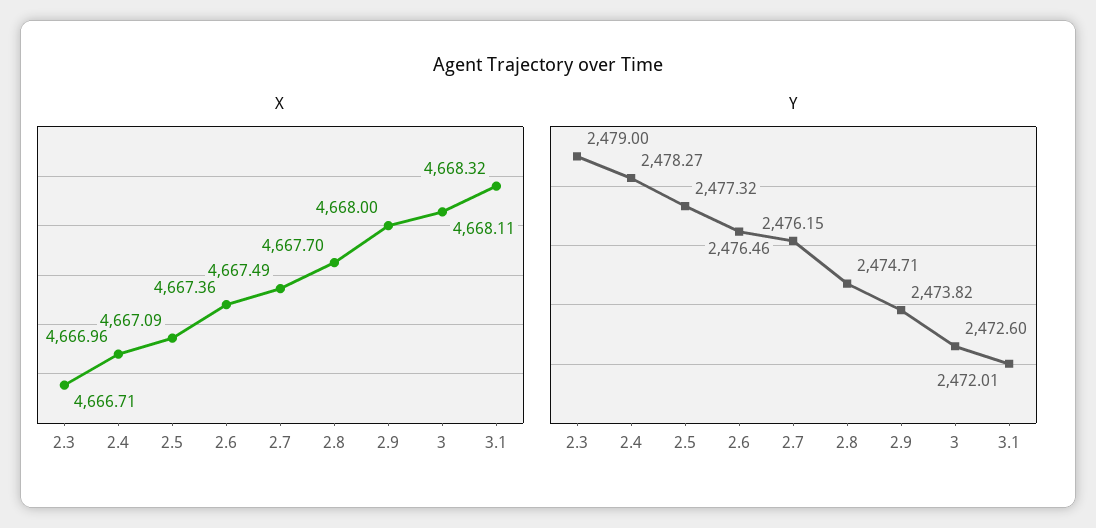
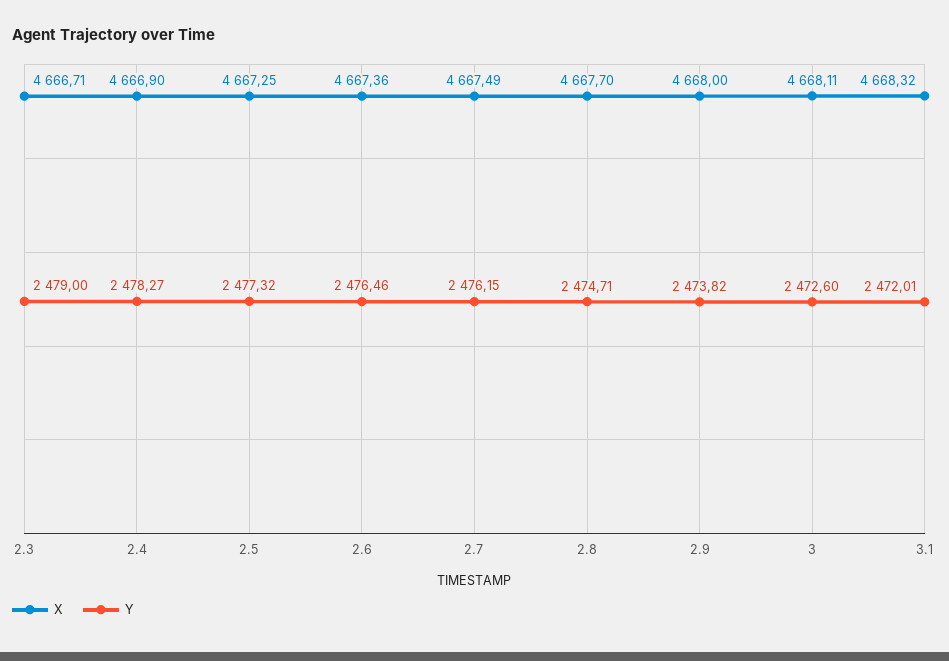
X, 2.4: 4666.96 -> 4666.9
X, 2.5: 4667.09 -> 4667.25

